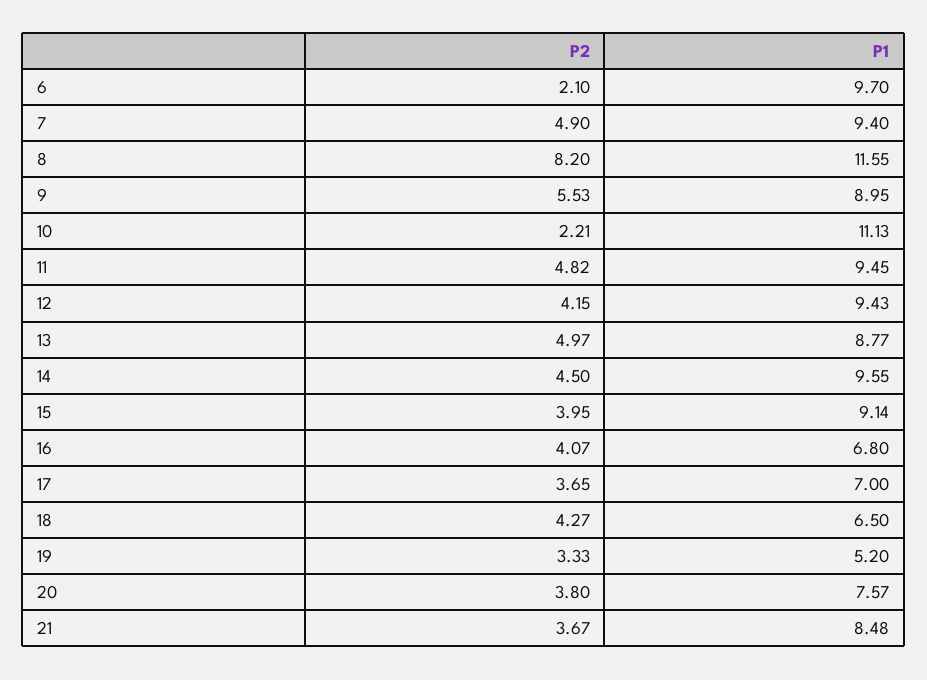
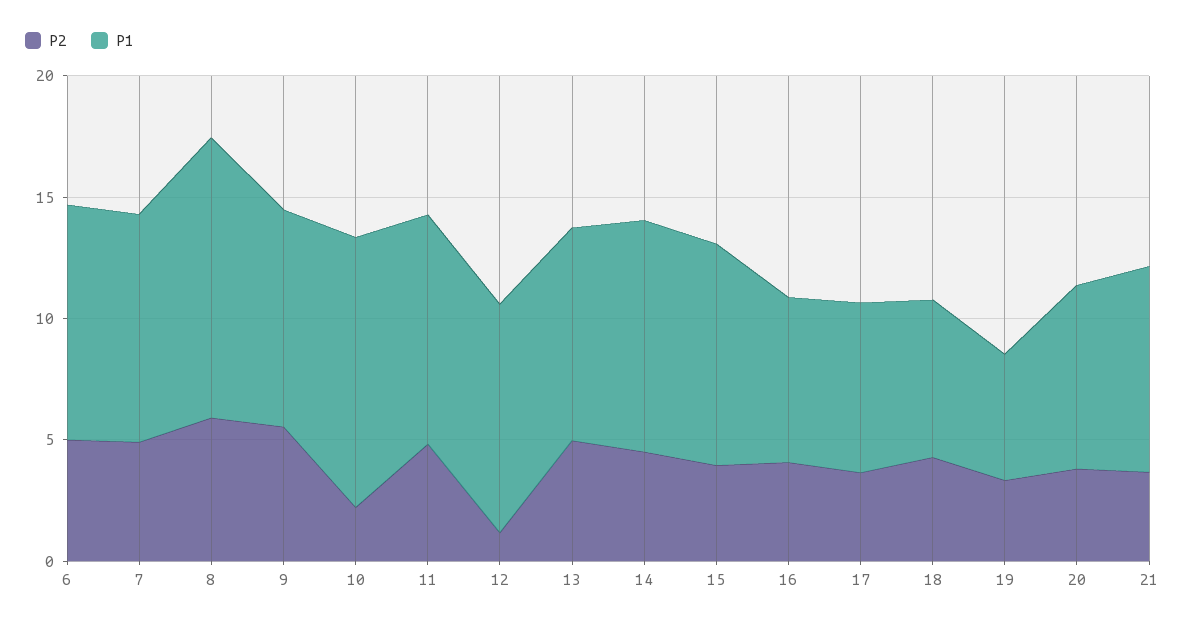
P2, 6: 2.1 -> 5
P2, 8: 8.2 -> 6
P2, 12: 4.15 -> 1

